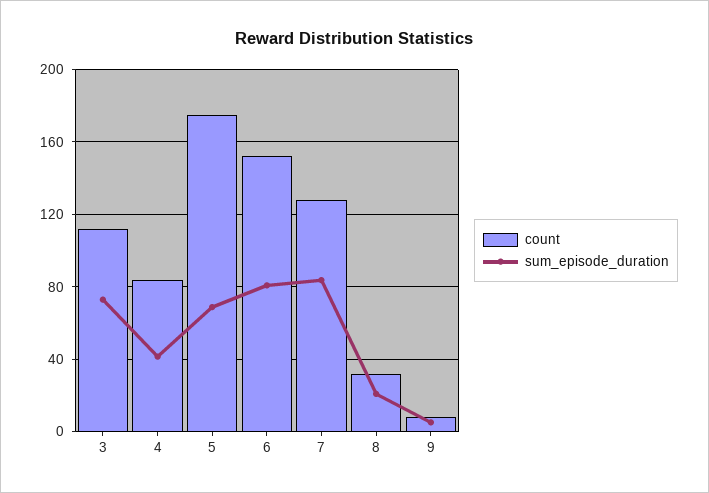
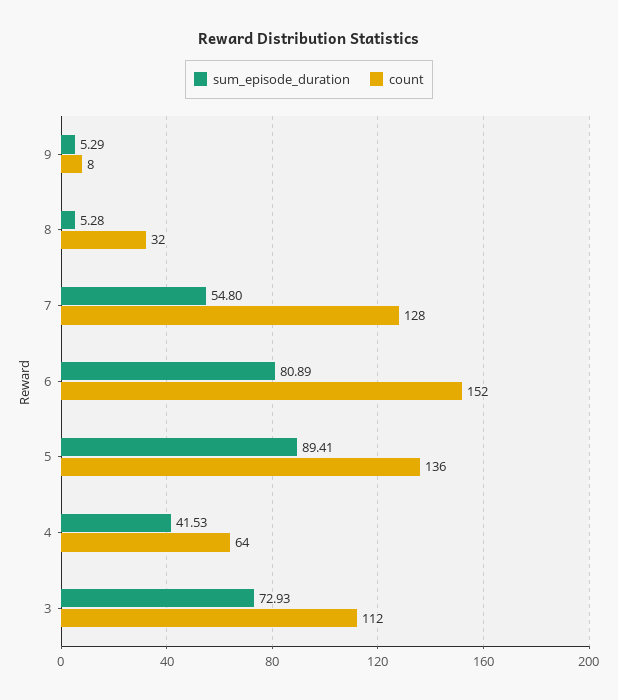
count, 4: 85 -> 64
count, 5: 175 -> 136
sum_episode_duration, 5: 70 -> 89.41
sum_episode_duration, 7: 85 -> 54.8
sum_episode_duration, 8: 20 -> 5.28

